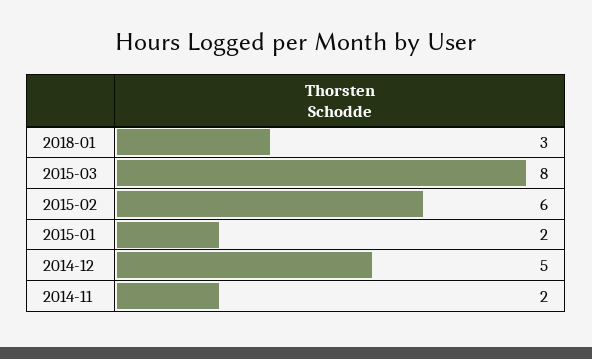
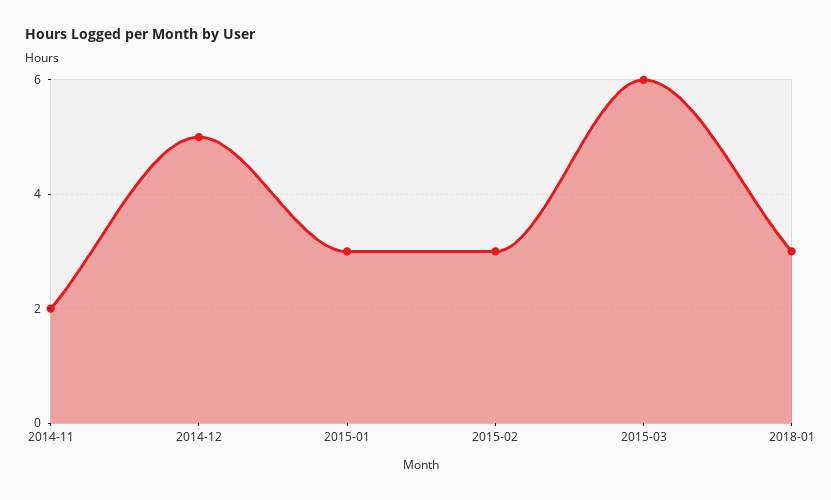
2015-03: 8 -> 6
2015-02: 6 -> 3
2015-01: 2 -> 3

